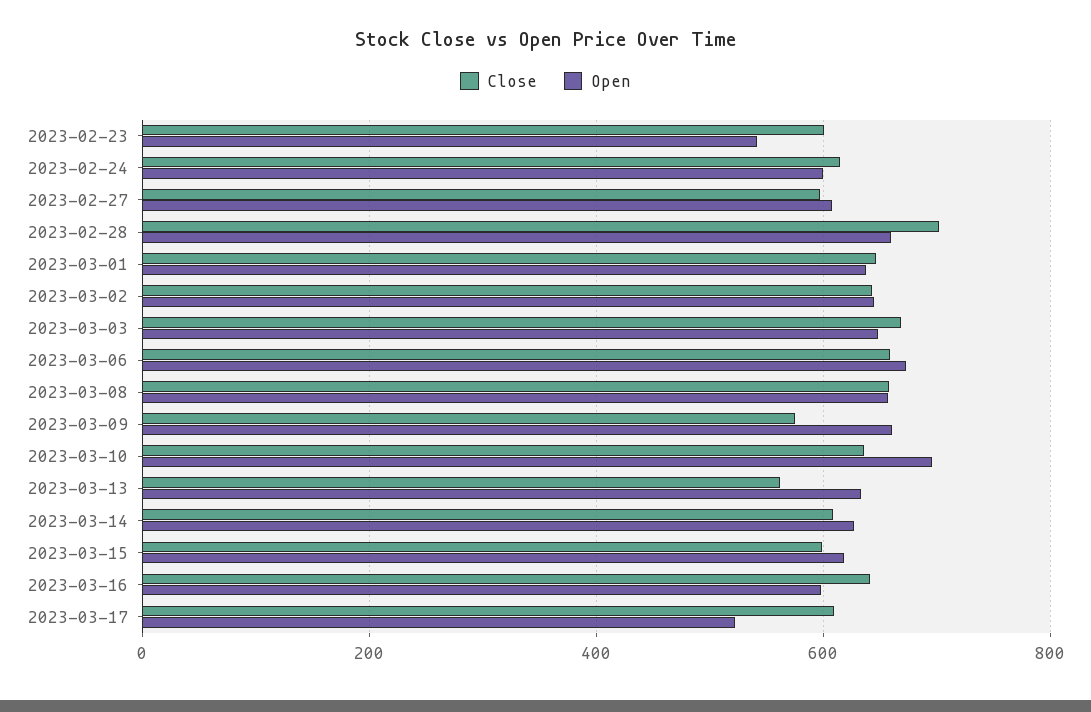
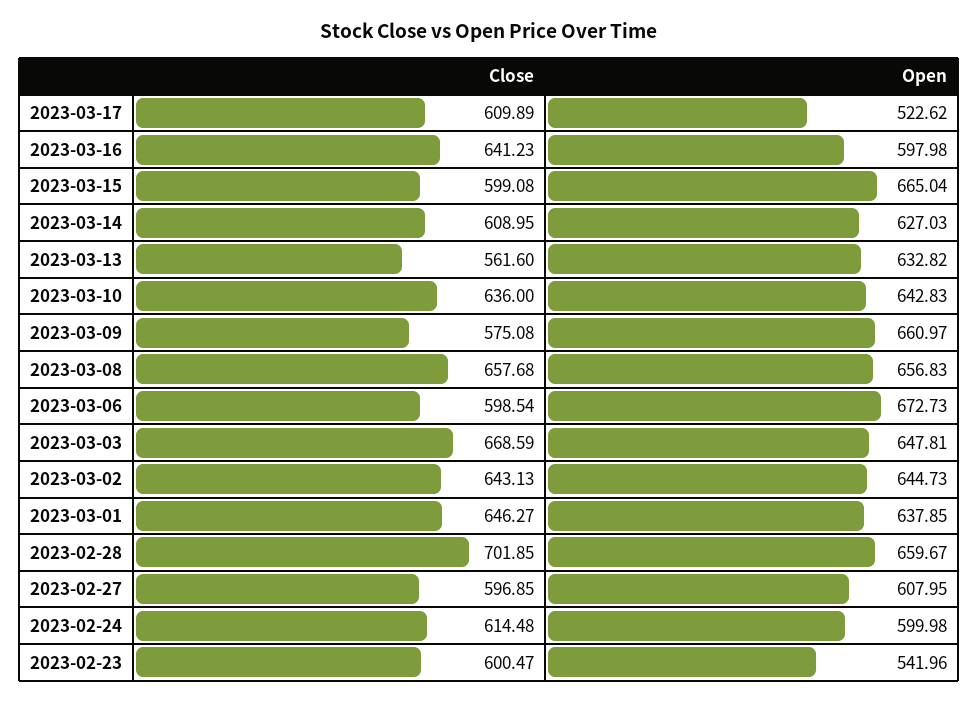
Close, 2023-03-06: 660 -> 598.54
Open, 2023-03-10: 700 -> 642.83
Open, 2023-03-15: 620 -> 665.04

